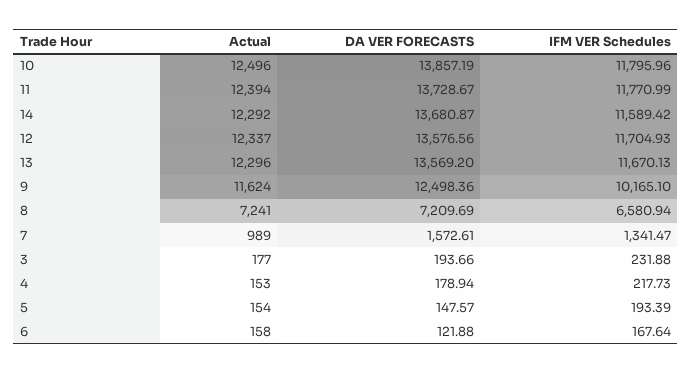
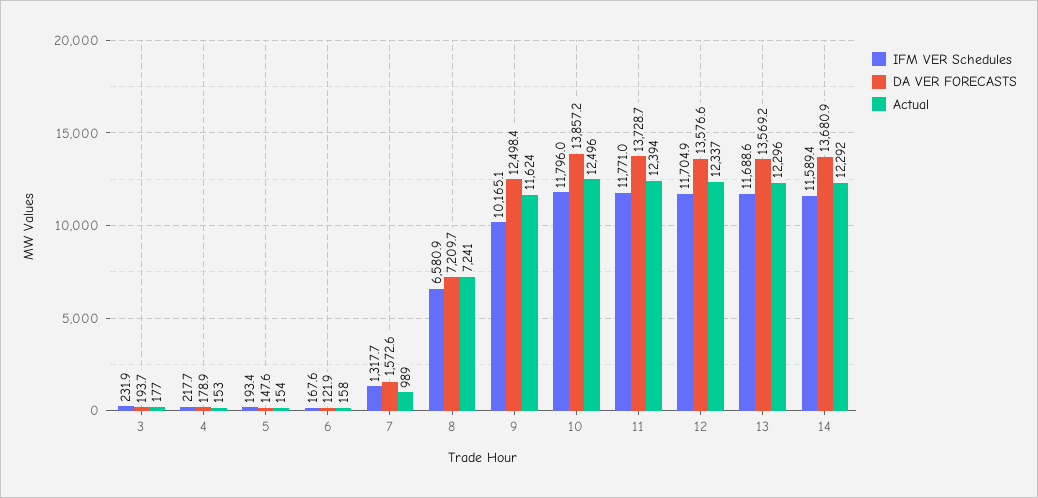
IFM VER Schedules, 13: 11670.13 -> 11688.6
IFM VER Schedules, 7: 1341.47 -> 1317.7

